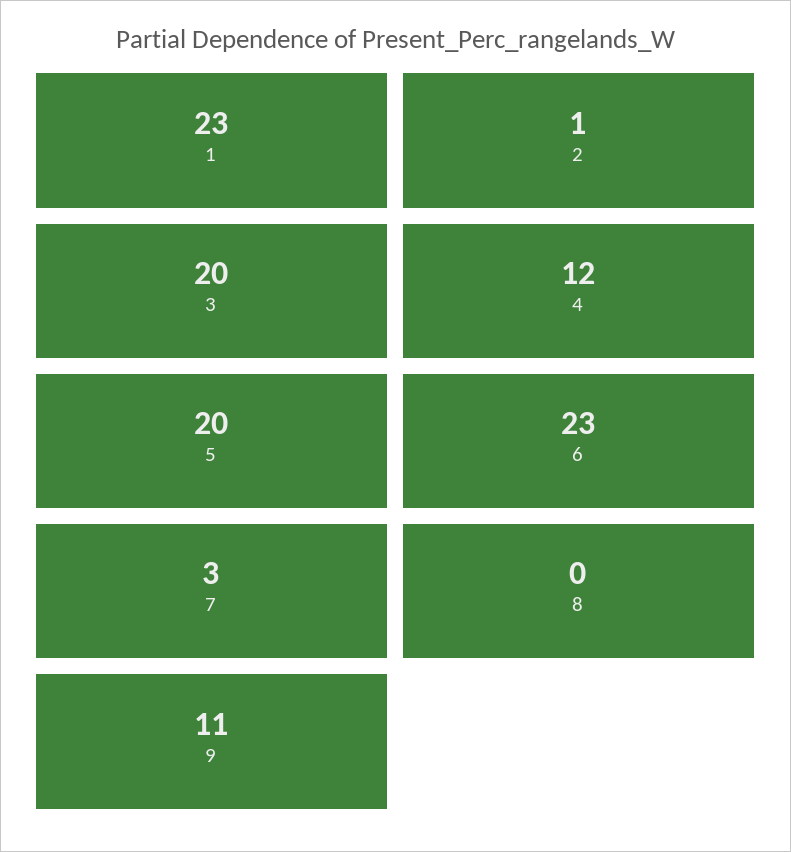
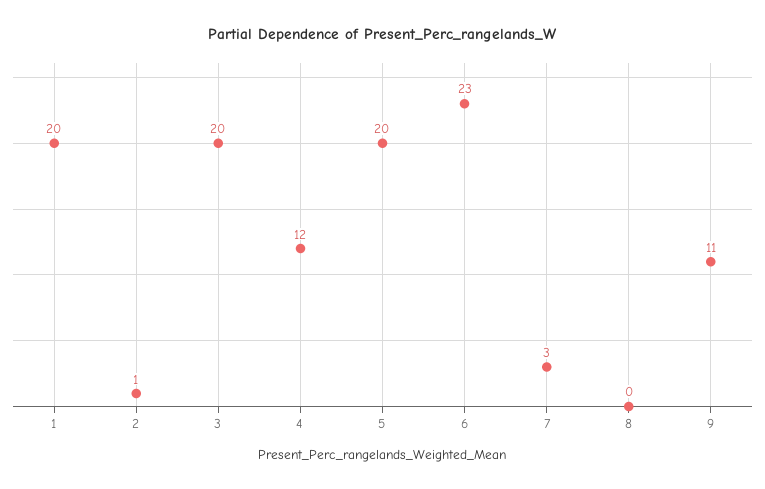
1: 23 -> 20

